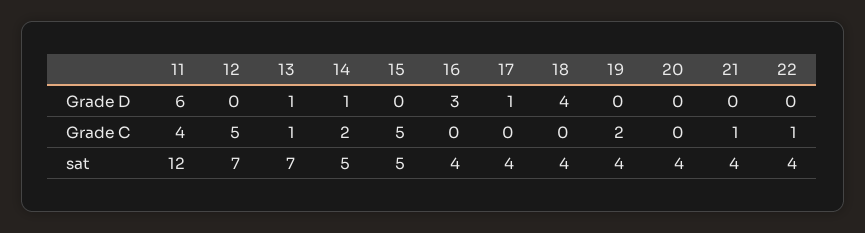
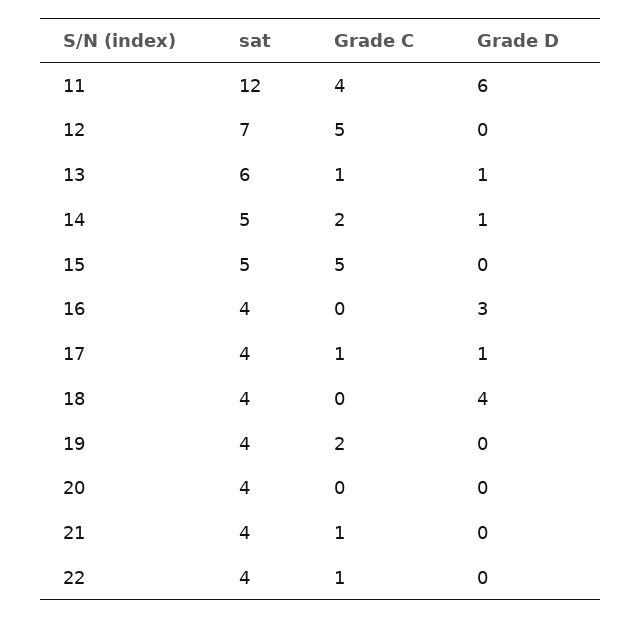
17, Grade C: 0 -> 1
13, sat: 7 -> 6

